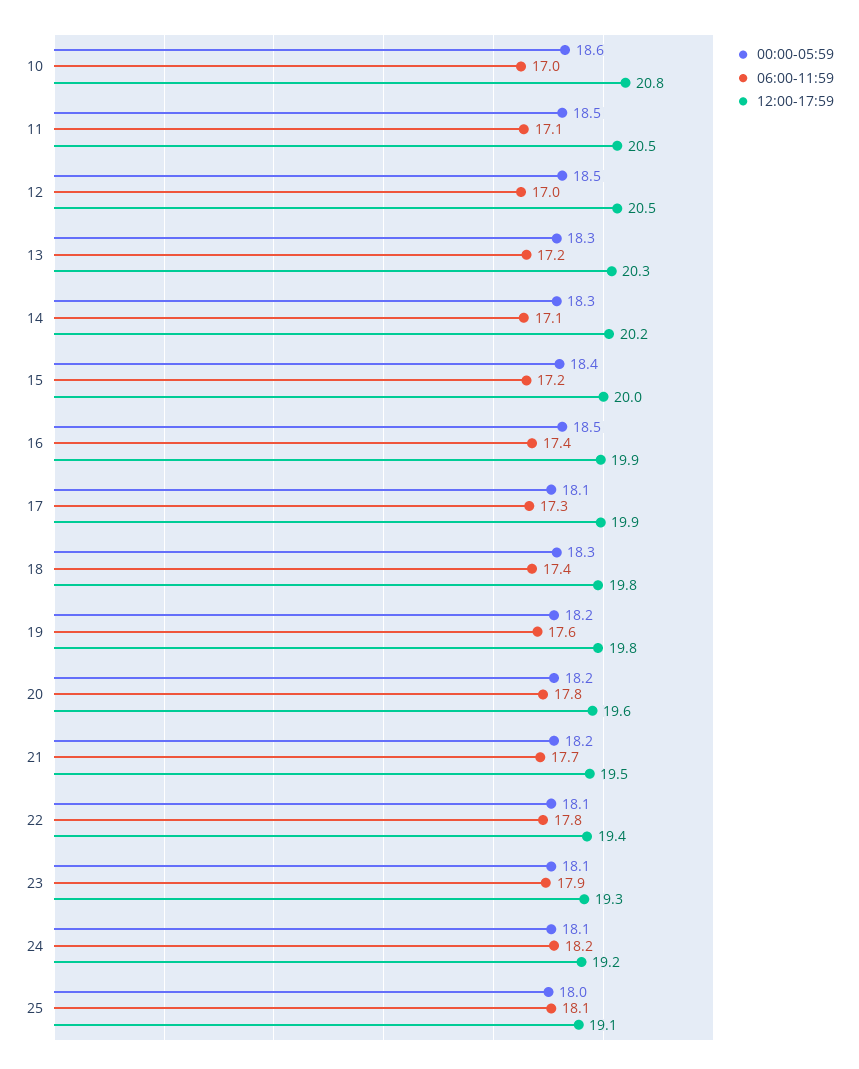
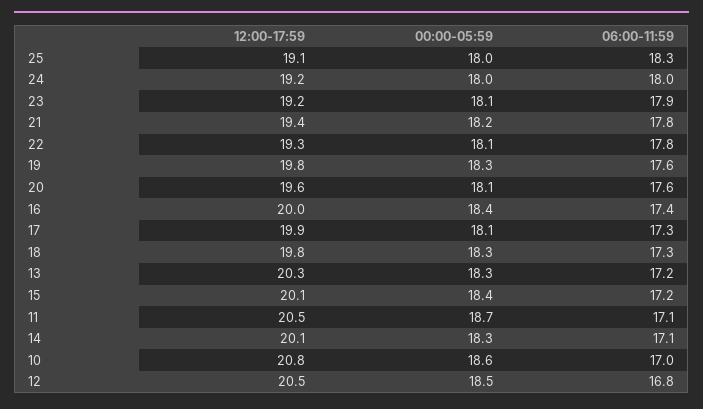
00:00-05:59, 11: 18.5 -> 18.7
06:00-11:59, 12: 17 -> 16.8
12:00-17:59, 14: 20.2 -> 20.1
12:00-17:59, 15: 20 -> 20.1
00:00-05:59, 16: 18.5 -> 18.4
12:00-17:59, 16: 19.9 -> 20
06:00-11:59, 18: 17.4 -> 17.3
00:00-05:59, 19: 18.2 -> 18.3
00:00-05:59, 20: 18.2 -> 18.1
06:00-11:59, 20: 17.8 -> 17.6
06:00-11:59, 21: 17.7 -> 17.8
12:00-17:59, 21: 19.5 -> 19.4
12:00-17:59, 22: 19.4 -> 19.3
12:00-17:59, 23: 19.3 -> 19.2
00:00-05:59, 24: 18.1 -> 18
06:00-11:59, 24: 18.2 -> 18
06:00-11:59, 25: 18.1 -> 18.3

